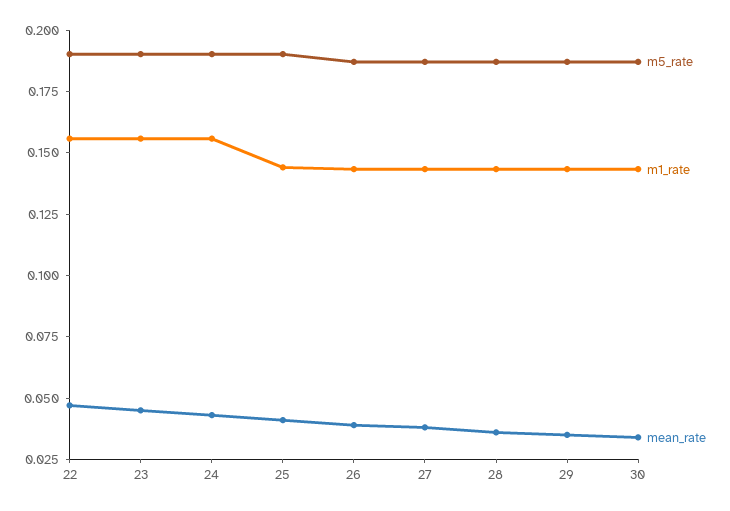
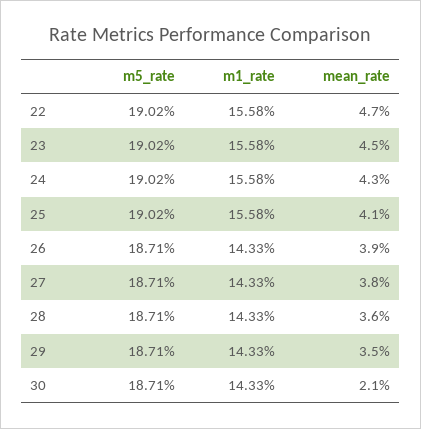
m1_rate, 25: 0.145 -> 0.1558
mean_rate, 30: 0.035 -> 0.021

